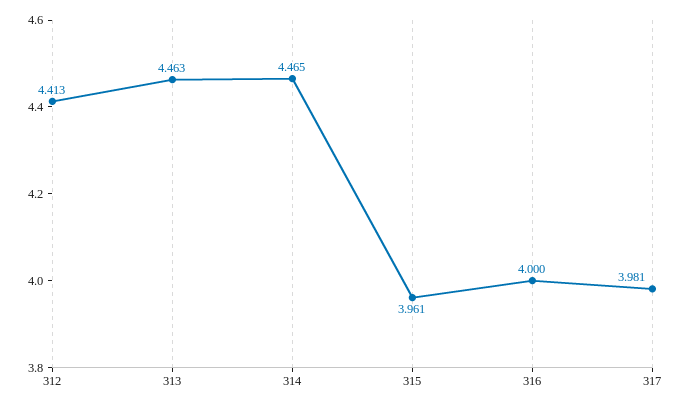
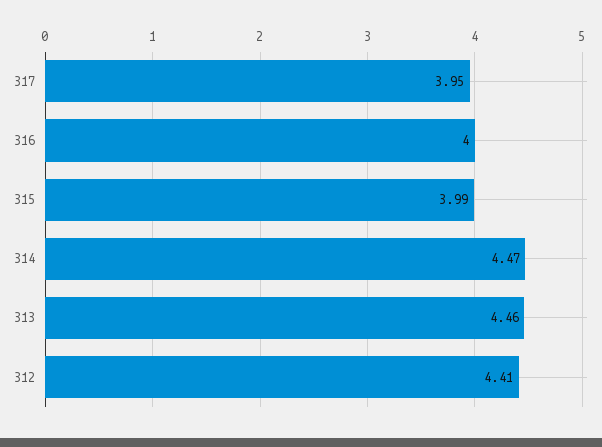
315: 3.961 -> 3.99
317: 3.981 -> 3.95

